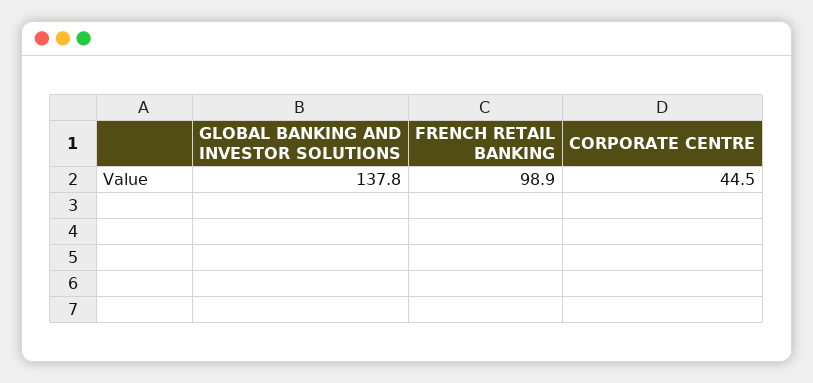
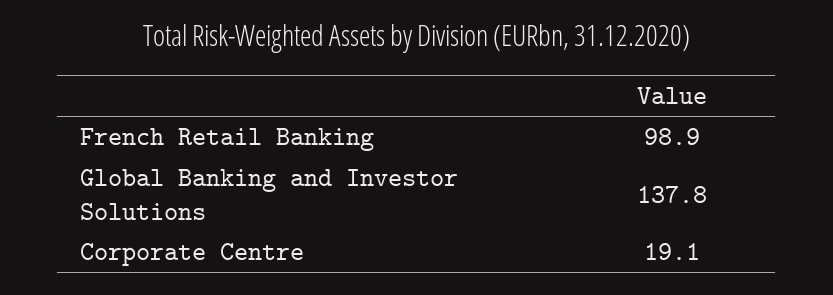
CORPORATE CENTRE: 44.5 -> 19.1

